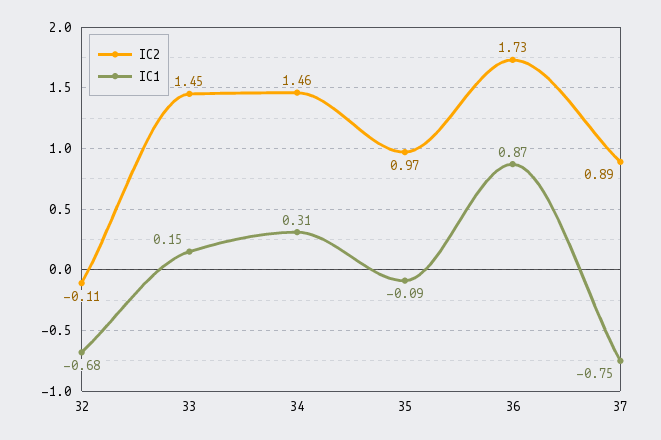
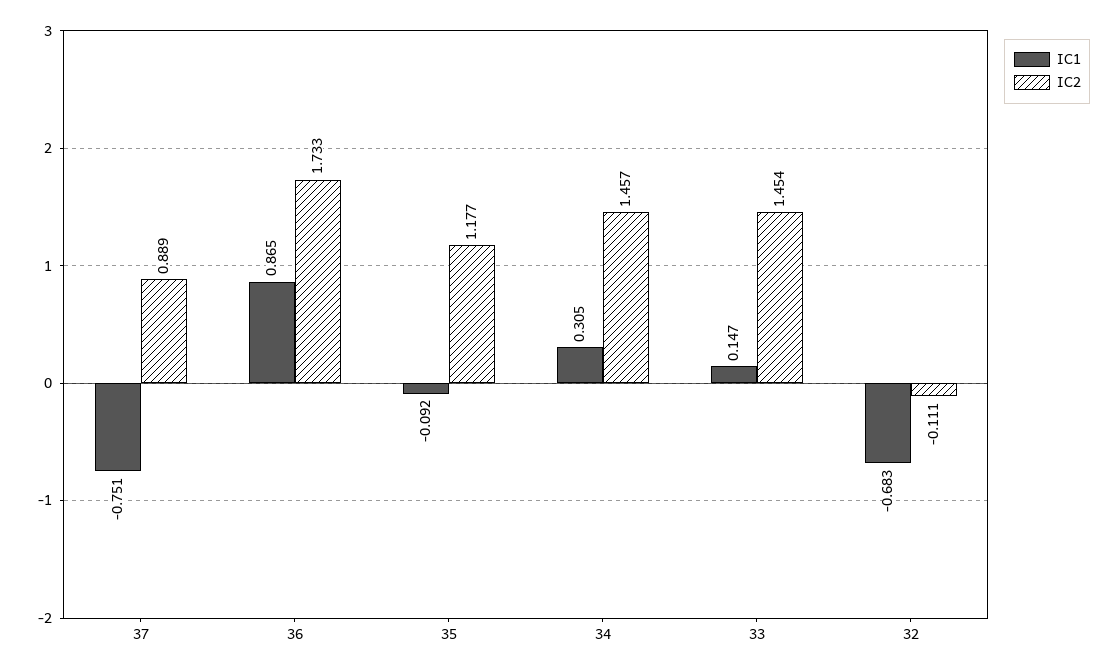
IC2, 35: 0.97 -> 1.177

